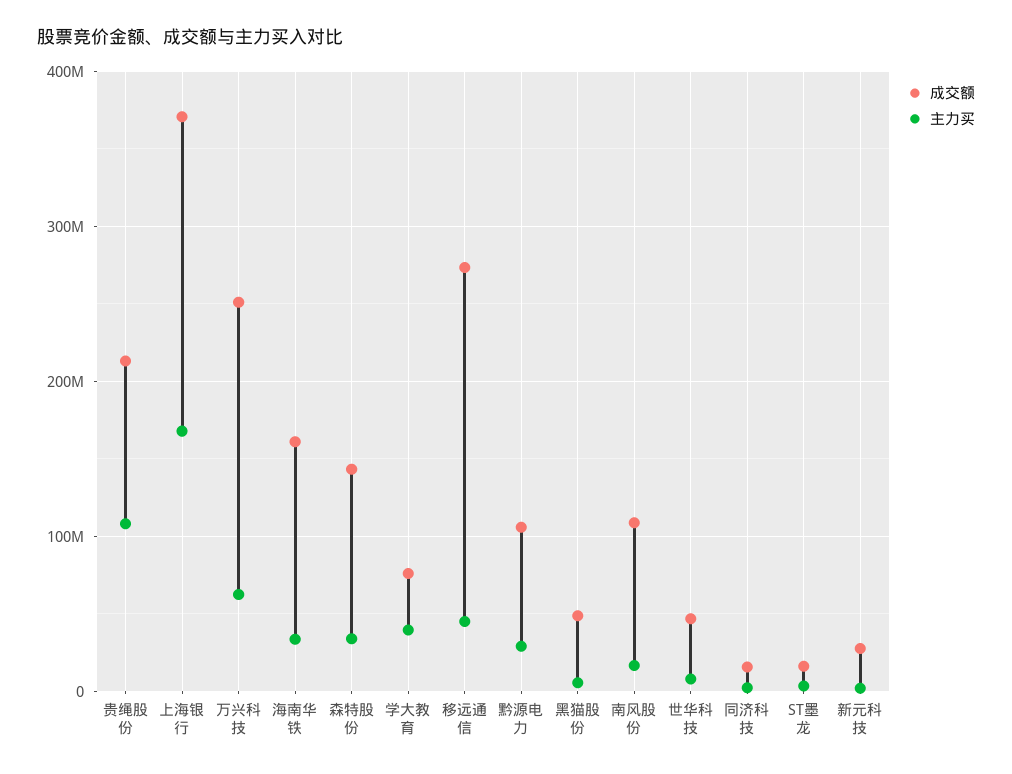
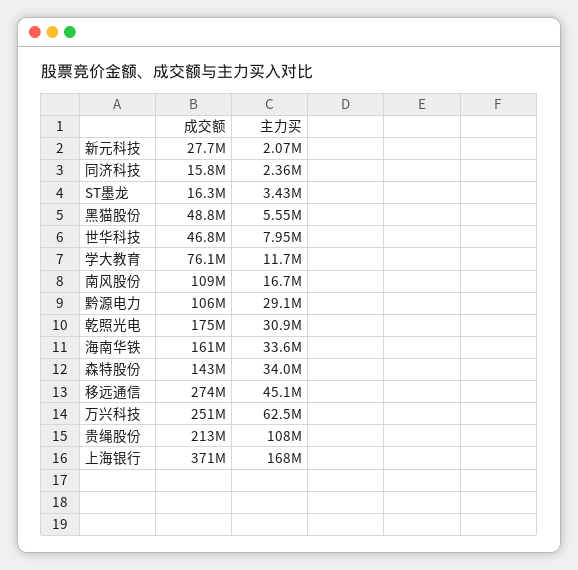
主力买, 学大教育: 40000000 -> 11700000
成交额, 乾照光电: none -> 175000000
主力买, 乾照光电: none -> 30900000

